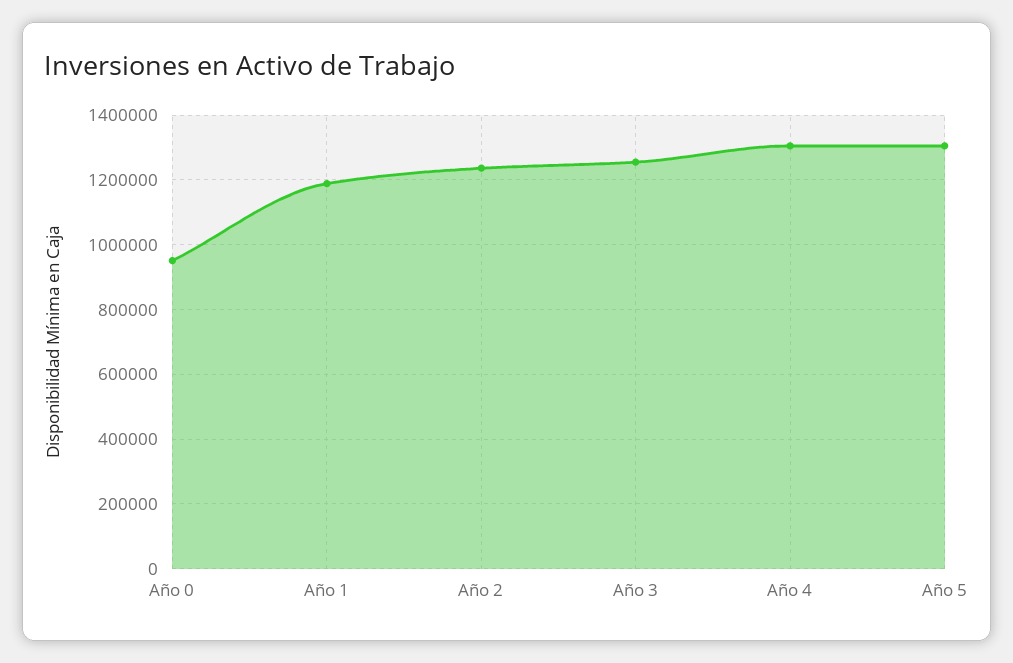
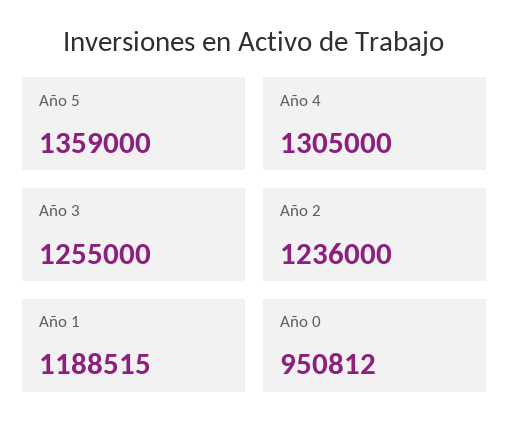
Año 5: 1300000 -> 1359000

